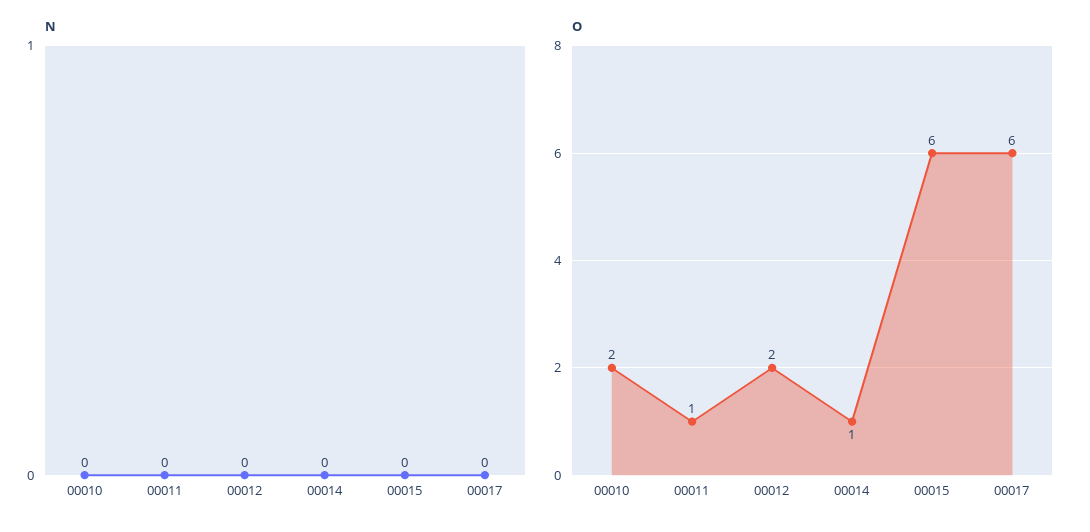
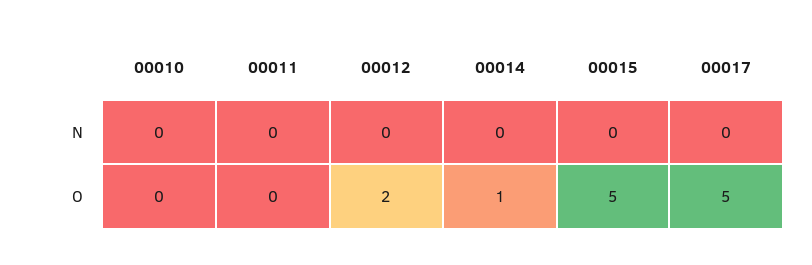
O, 00010: 2 -> 0
O, 00011: 1 -> 0
O, 00015: 6 -> 5
O, 00017: 6 -> 5

